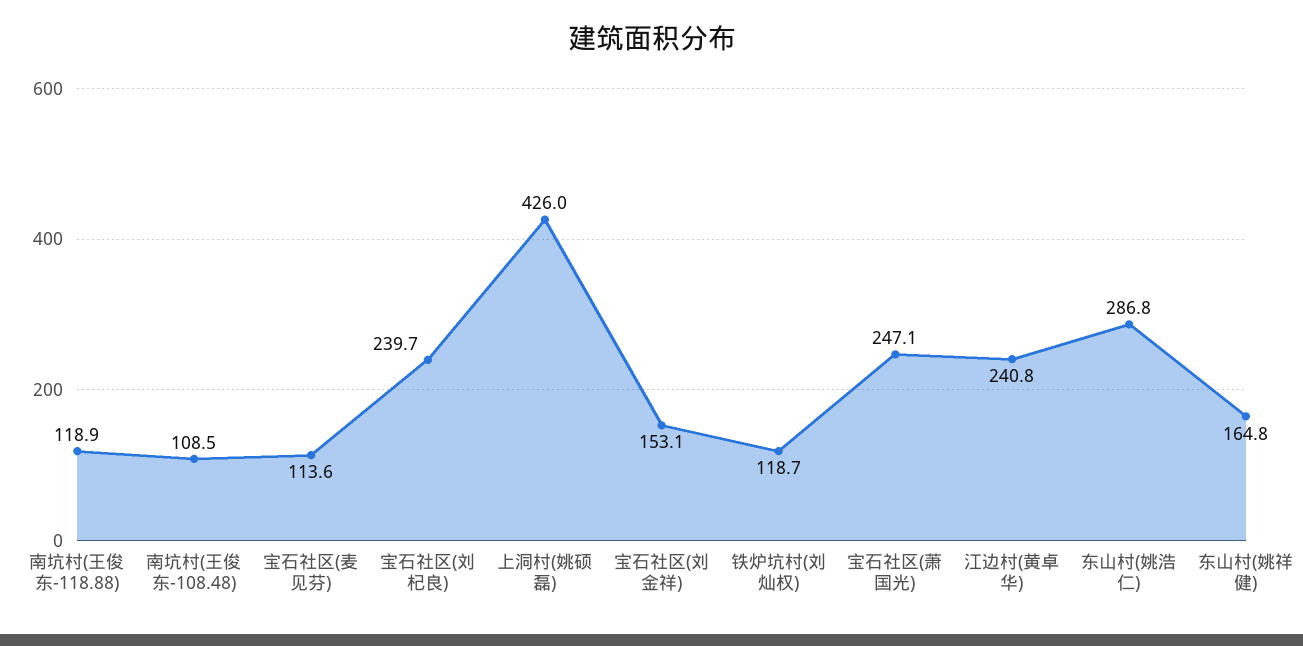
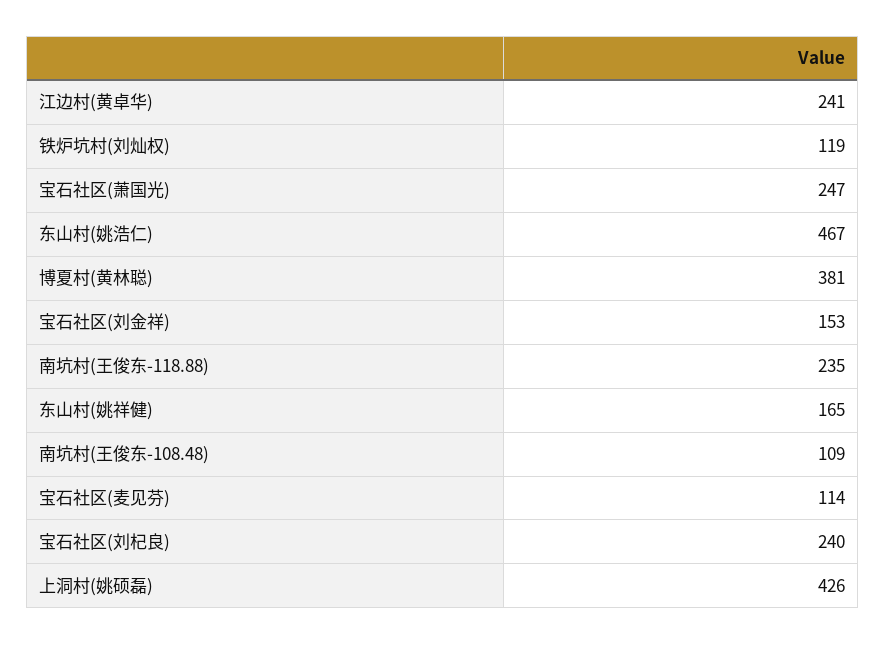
南坑村(王俊东-118.88): 118.9 -> 235
东山村(姚浩仁): 286.8 -> 467
博夏村(黄林聪): none -> 381

